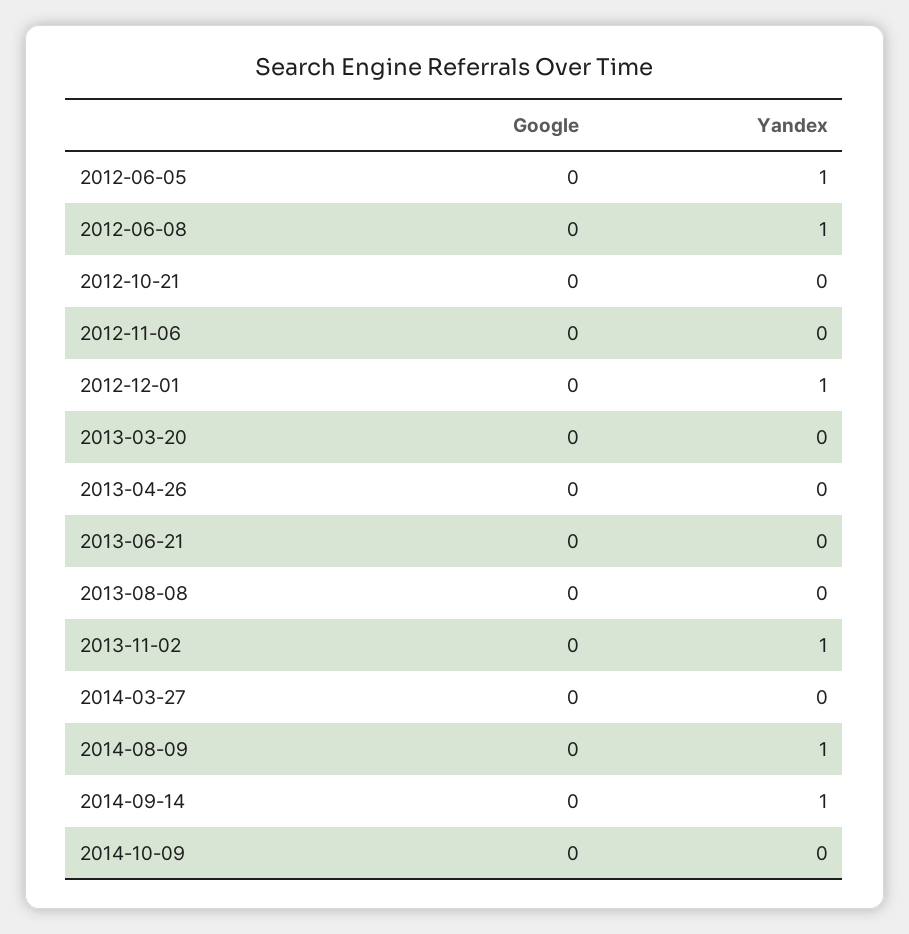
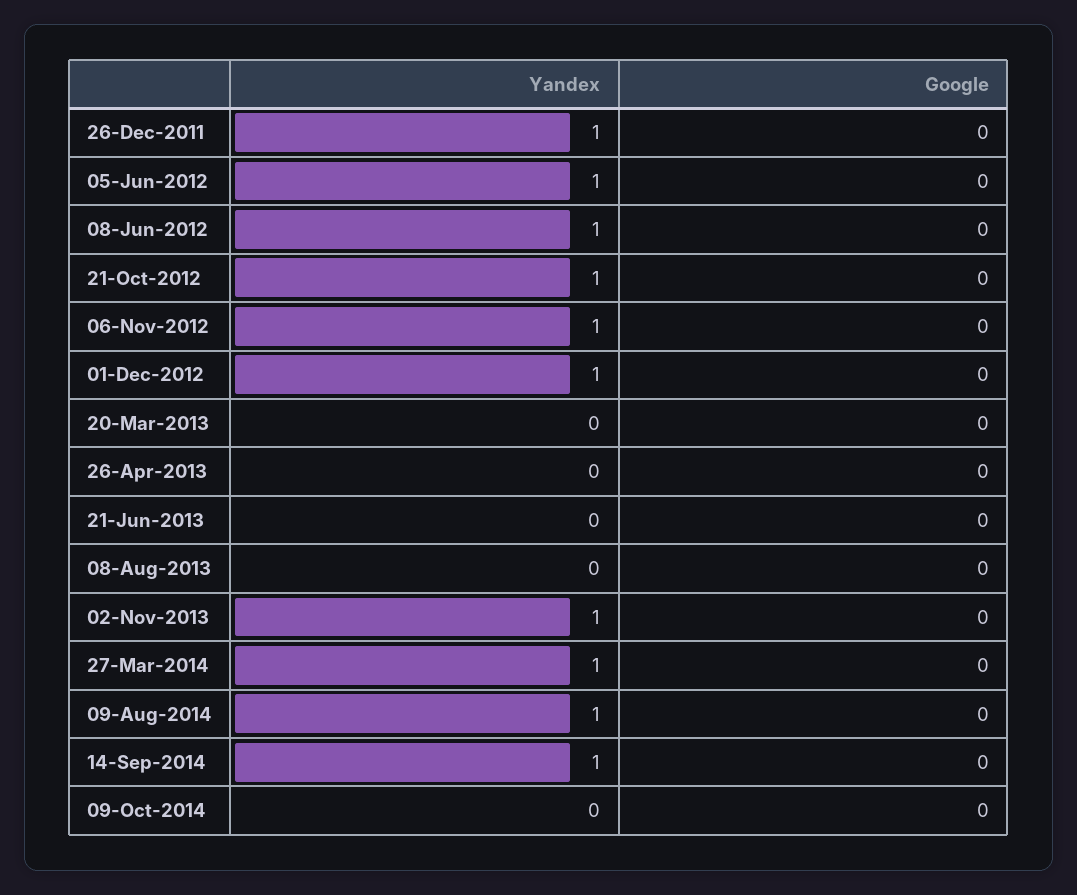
Yandex, 2012-10-21: 0 -> 1
Yandex, 2012-11-06: 0 -> 1
Yandex, 2014-03-27: 0 -> 1
Yandex, 26-Dec-2011: none -> 1
Google, 26-Dec-2011: none -> 0

